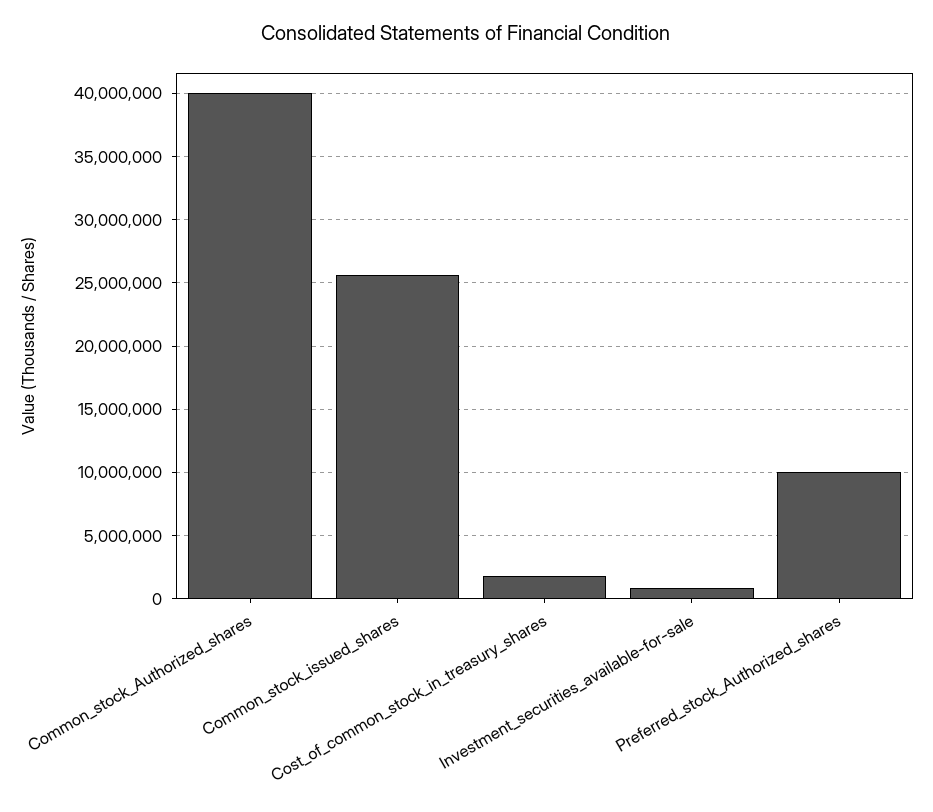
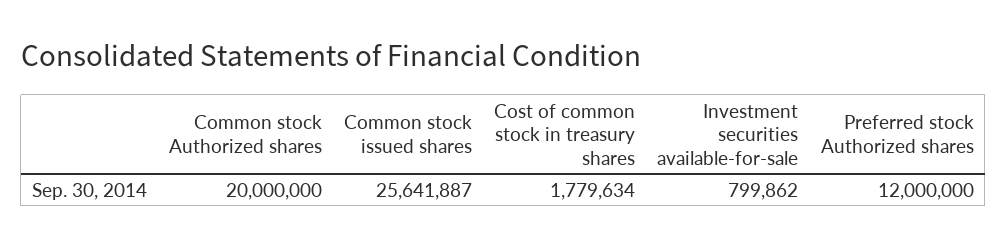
Common_stock_Authorized_shares: 40000000 -> 20000000
Preferred_stock_Authorized_shares: 10000000 -> 12000000

